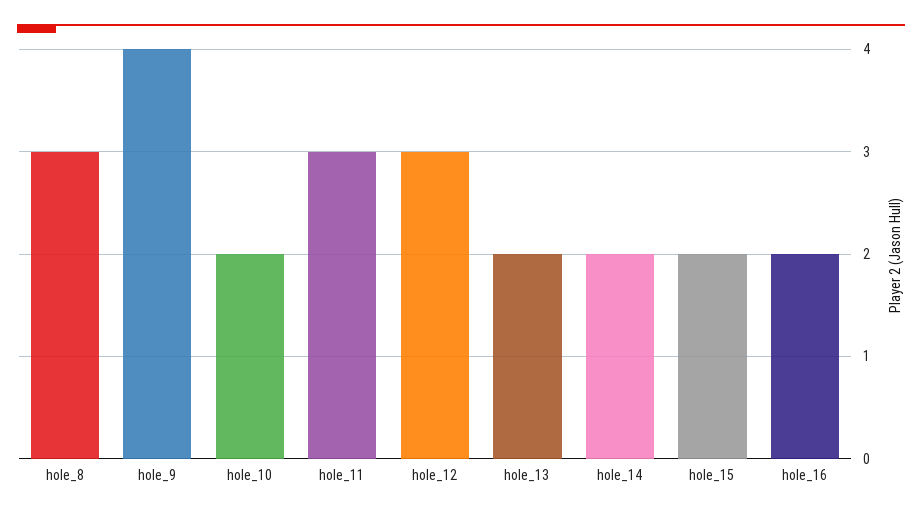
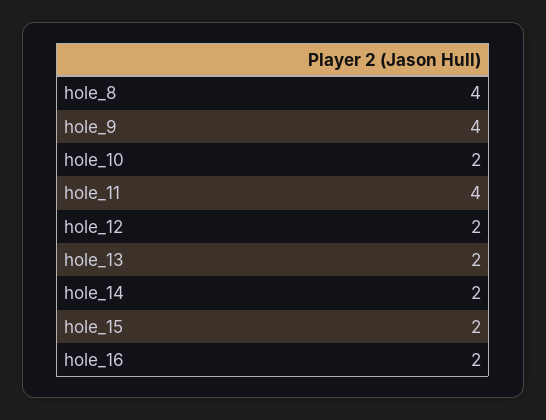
hole_8: 3 -> 4
hole_11: 3 -> 4
hole_12: 3 -> 2

